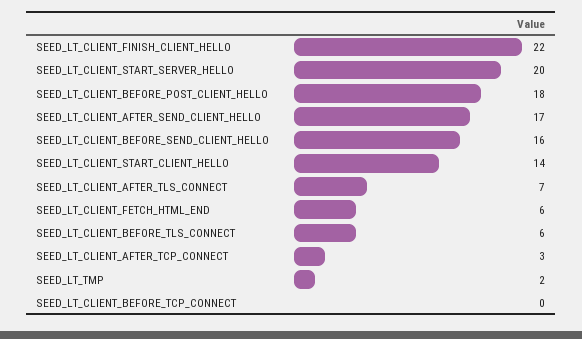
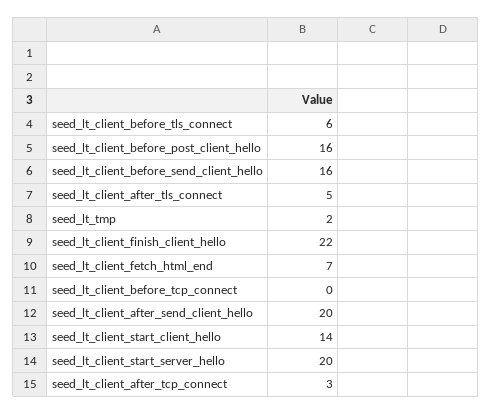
SEED_LT_CLIENT_BEFORE_POST_CLIENT_HELLO: 18 -> 16
SEED_LT_CLIENT_AFTER_SEND_CLIENT_HELLO: 17 -> 20
SEED_LT_CLIENT_AFTER_TLS_CONNECT: 7 -> 5
SEED_LT_CLIENT_FETCH_HTML_END: 6 -> 7

